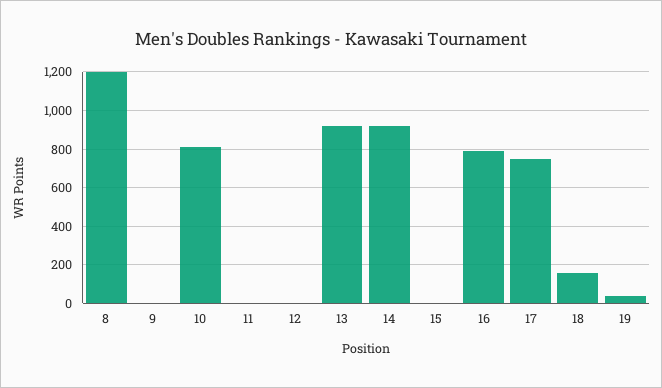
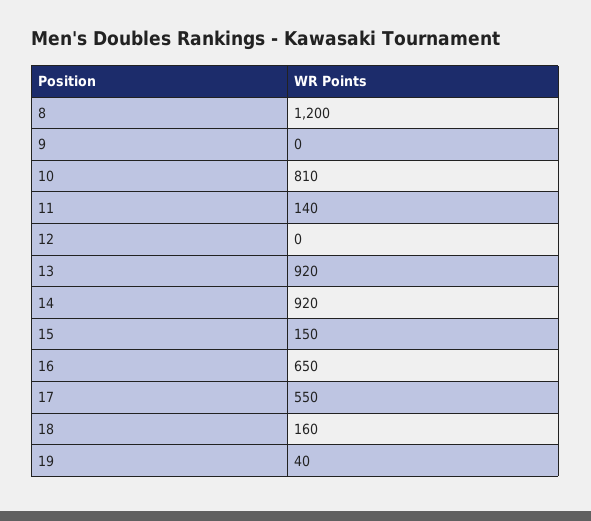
11: 0 -> 140
15: 0 -> 150
16: 800 -> 650
17: 750 -> 550

